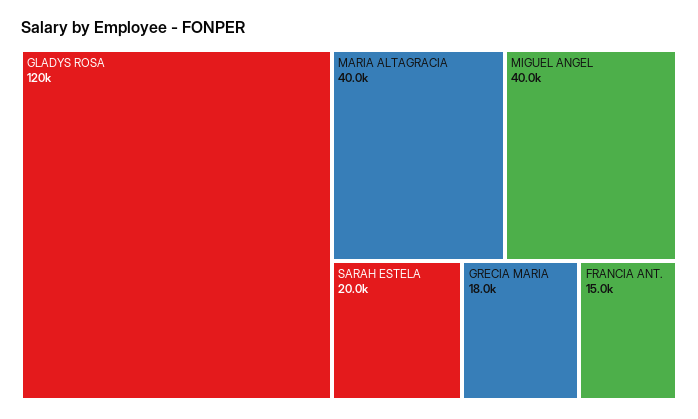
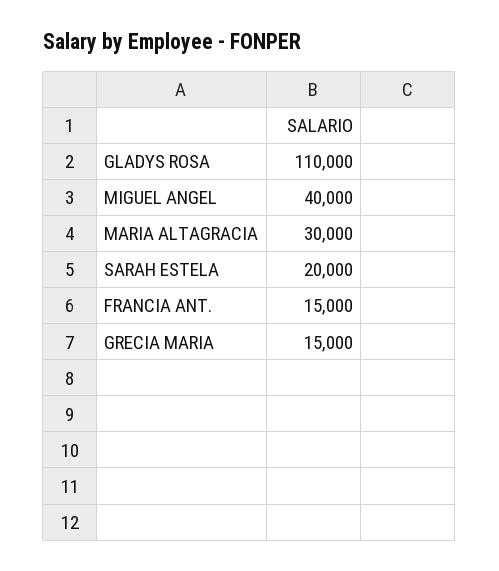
GLADYS ROSA: 120000 -> 110000
MARIA ALTAGRACIA: 40000 -> 30000
GRECIA MARIA: 18000 -> 15000

